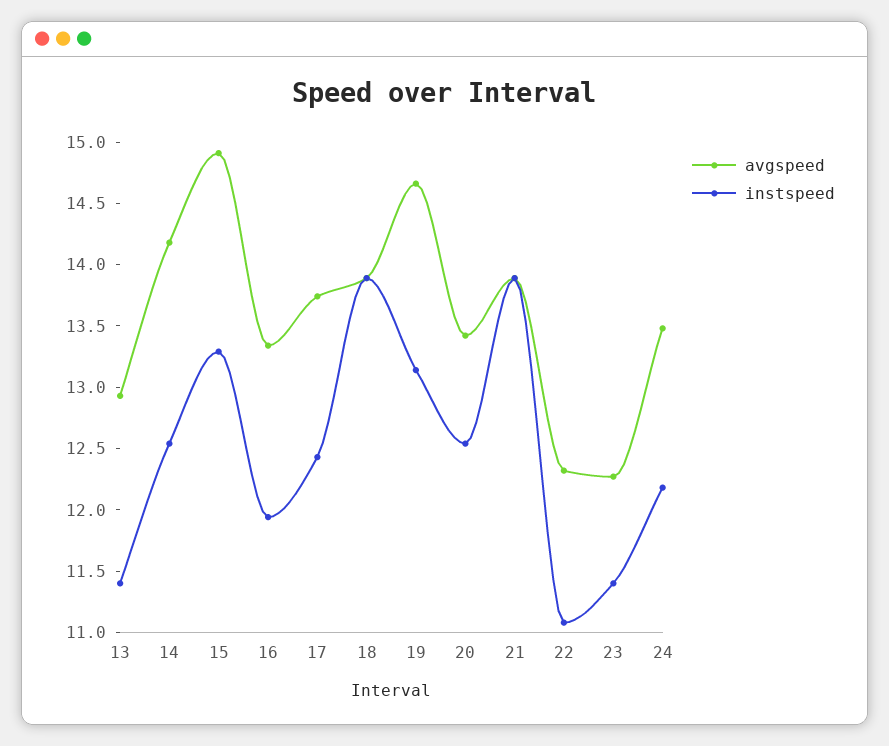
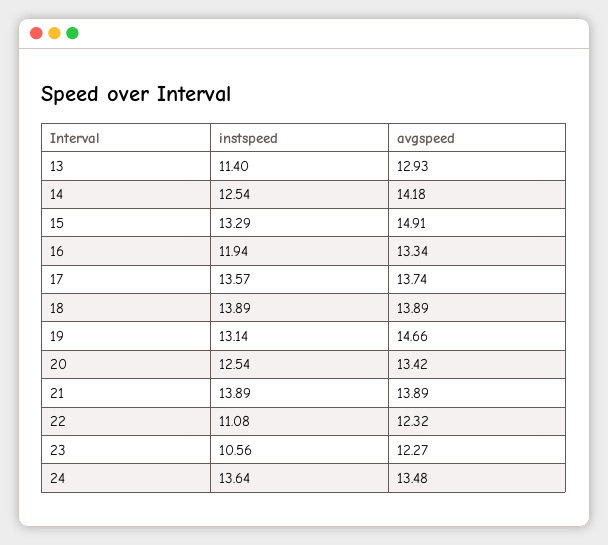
instspeed, 17: 12.4 -> 13.57
instspeed, 23: 11.4 -> 10.56
instspeed, 24: 12.2 -> 13.64

